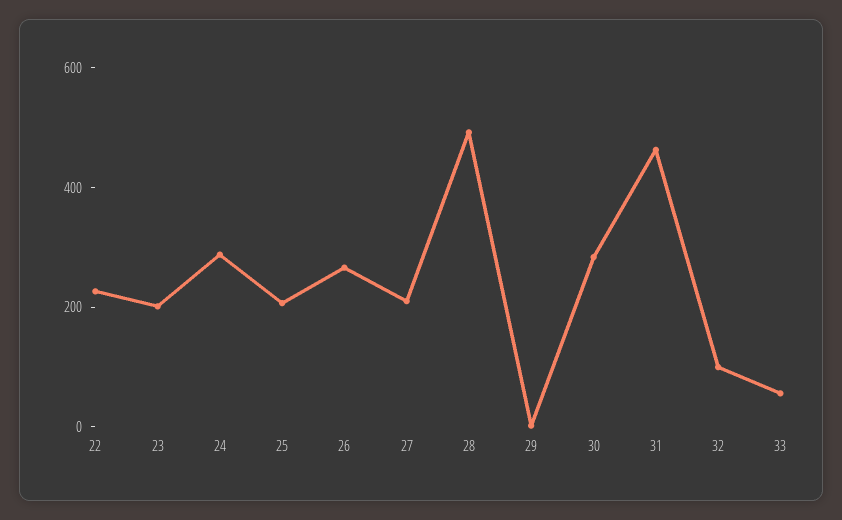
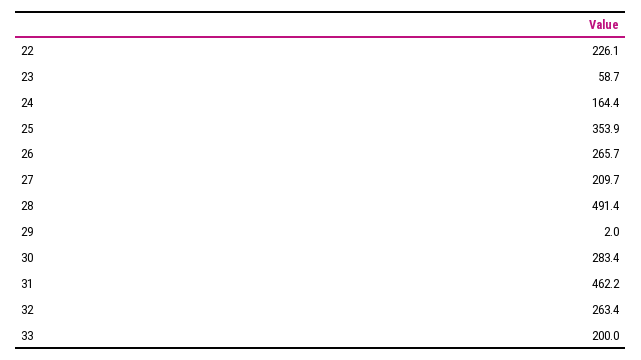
23: 200 -> 58.7
24: 300 -> 164.4
25: 200 -> 353.9
32: 100 -> 263.4
33: 50 -> 200

